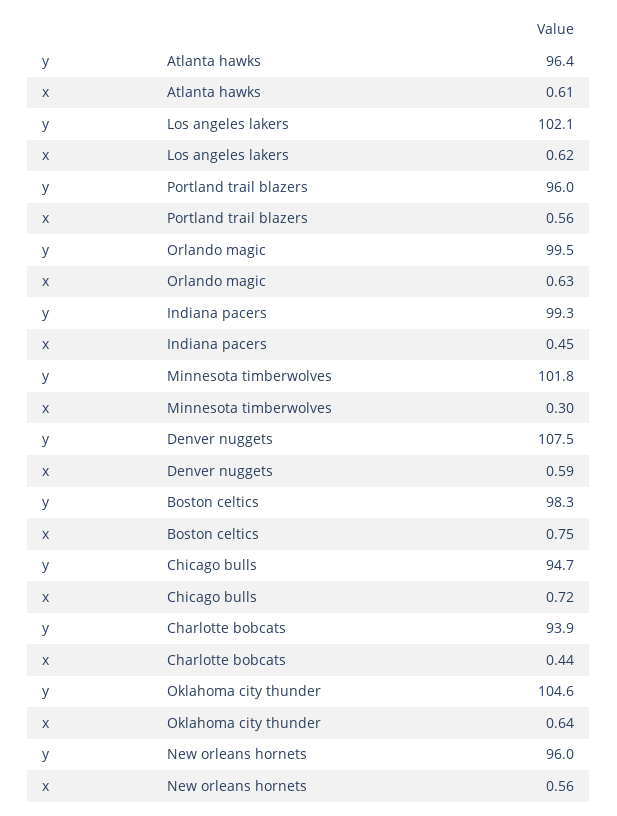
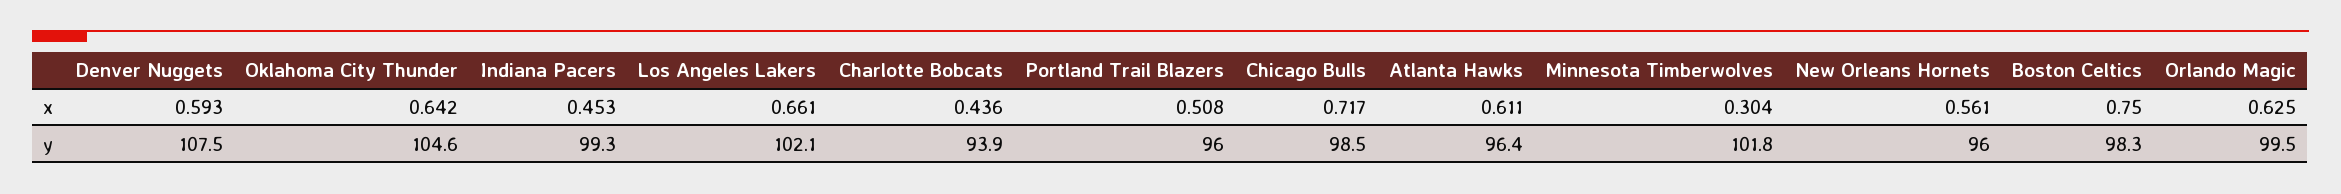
x, Los angeles lakers: 0.62 -> 0.661
x, Portland trail blazers: 0.56 -> 0.508
y, Chicago bulls: 94.7 -> 98.5

